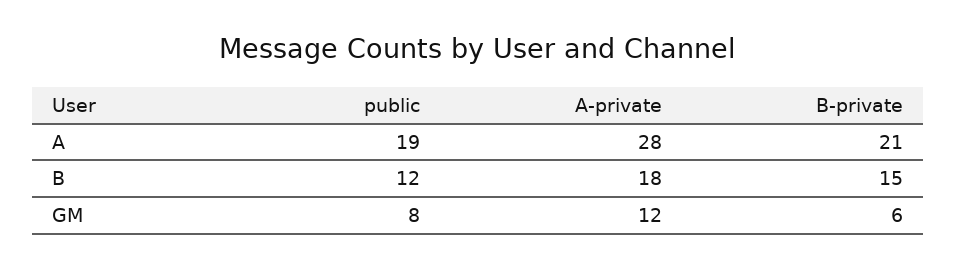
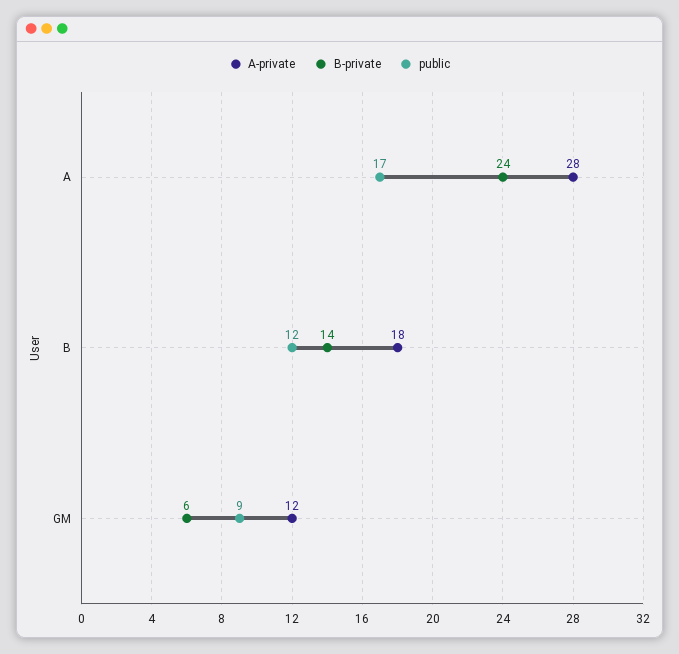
public, A: 19 -> 17
B-private, A: 21 -> 24
B-private, B: 15 -> 14
public, GM: 8 -> 9

